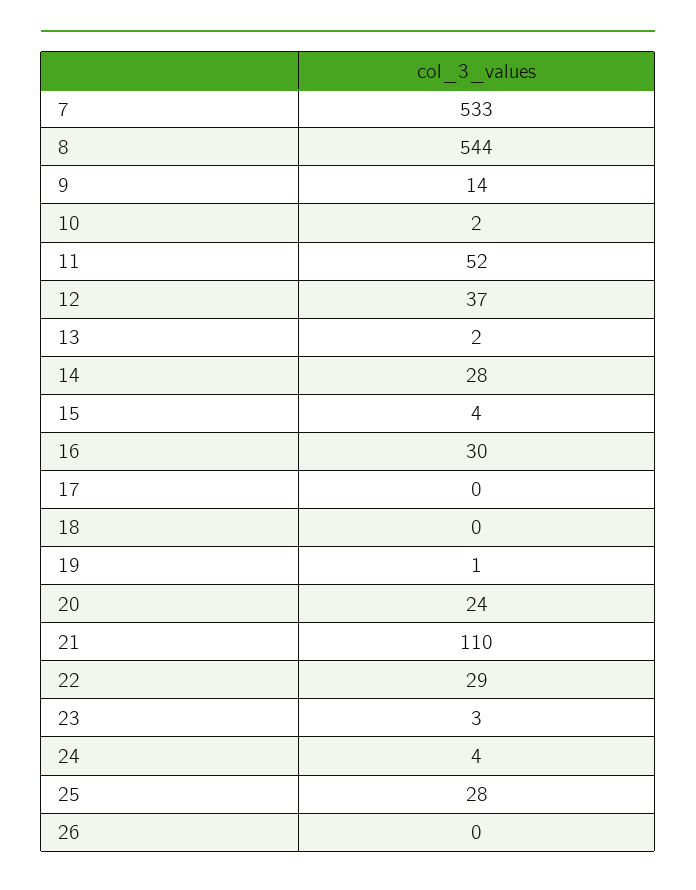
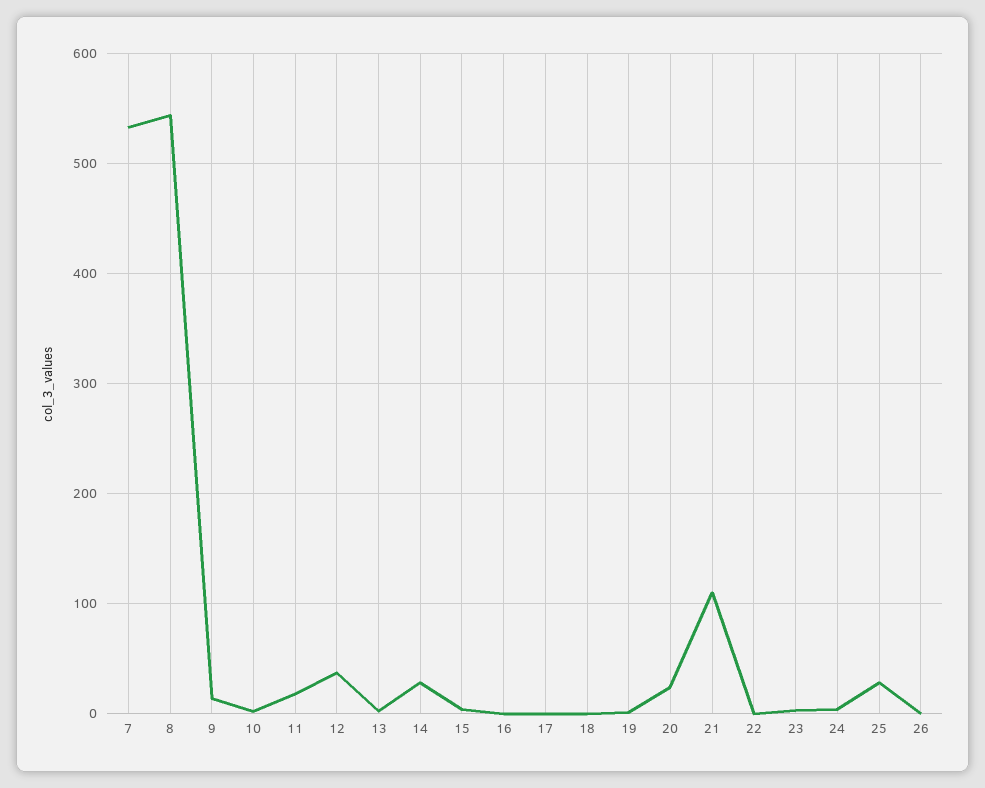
11: 52 -> 20
16: 30 -> 0
22: 29 -> 0

